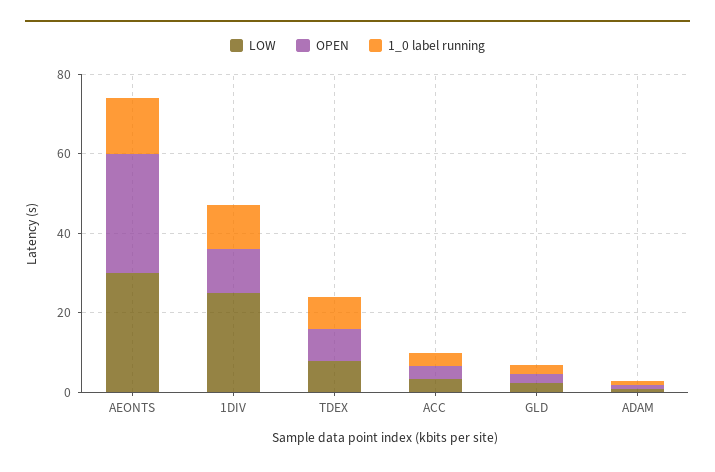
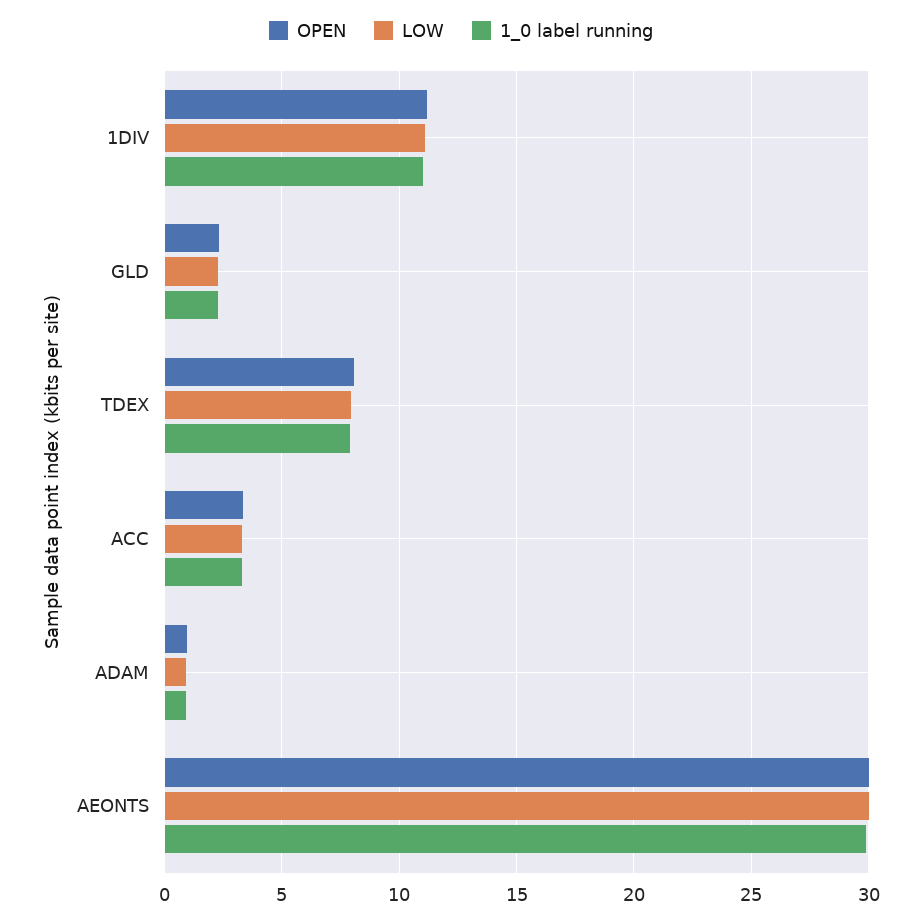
1_0 label running, AEONTS: 15 -> 30
LOW, 1DIV: 25 -> 11

